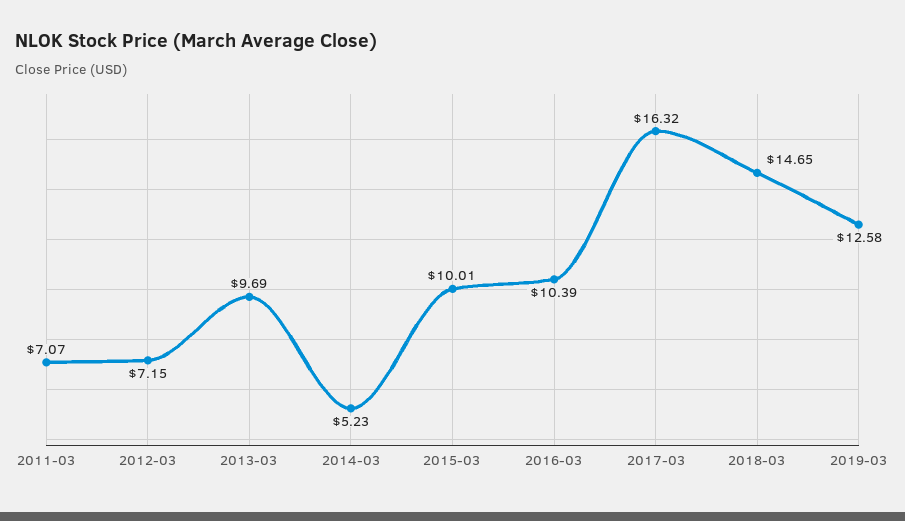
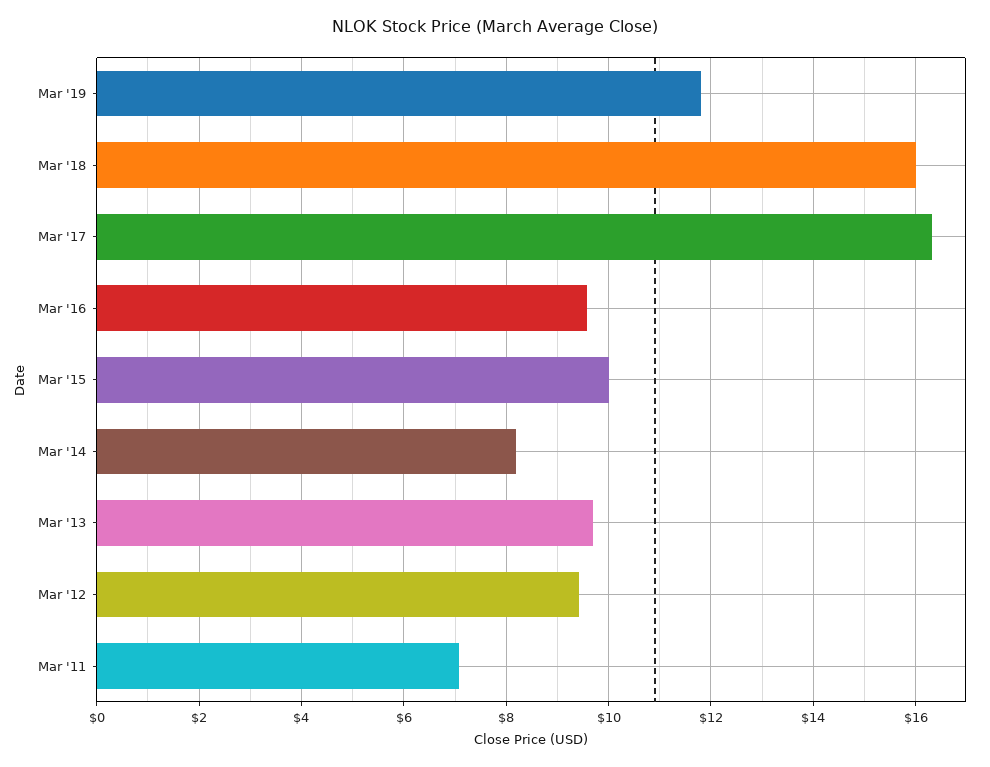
2012-03: 7.15 -> 9.4
2014-03: 5.23 -> 8.2
2016-03: 10.39 -> 9.6
2018-03: 14.65 -> 16
2019-03: 12.58 -> 11.8

